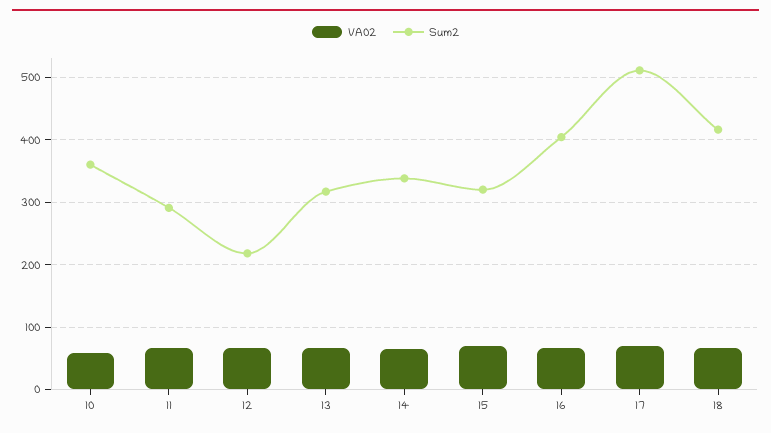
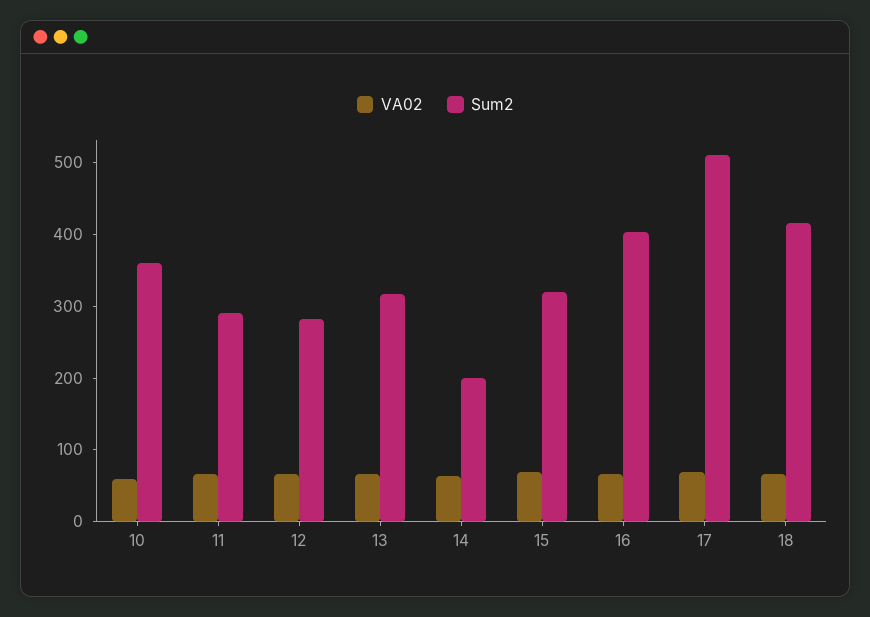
Sum2, 12: 220 -> 280
Sum2, 14: 340 -> 200

